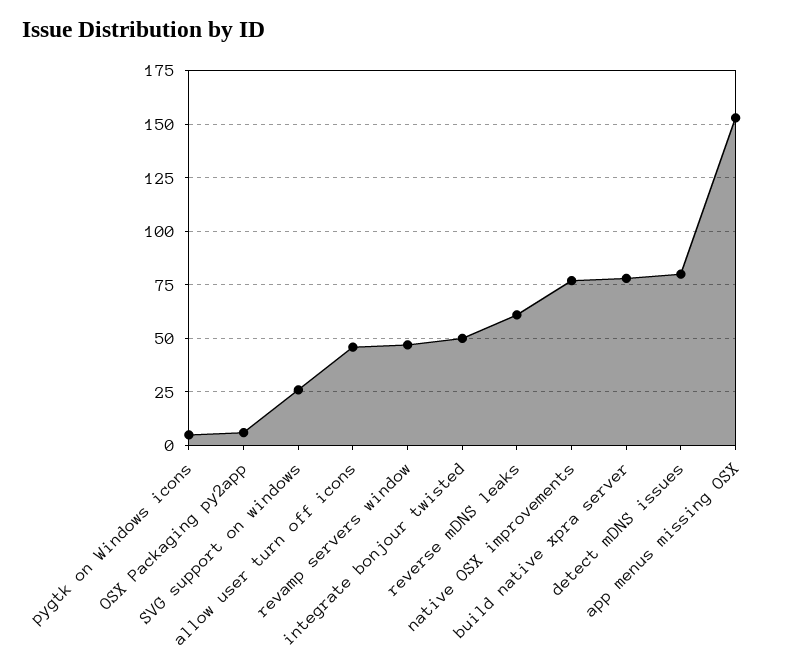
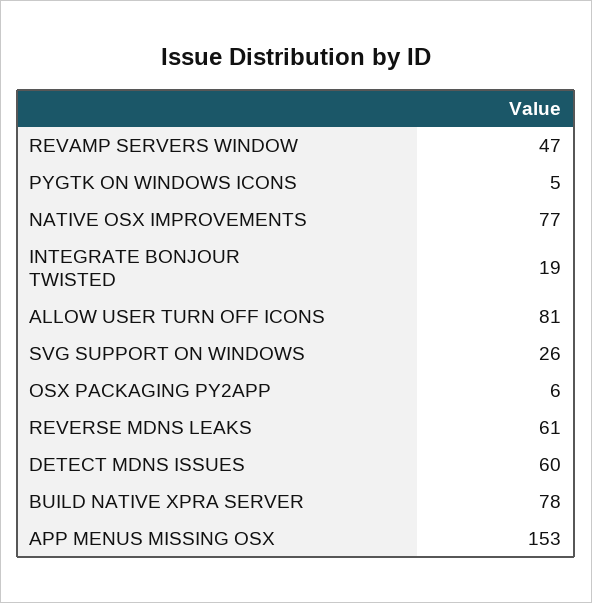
allow user turn off icons: 45 -> 81
integrate bonjour twisted: 50 -> 19
detect mDNS issues: 80 -> 60

